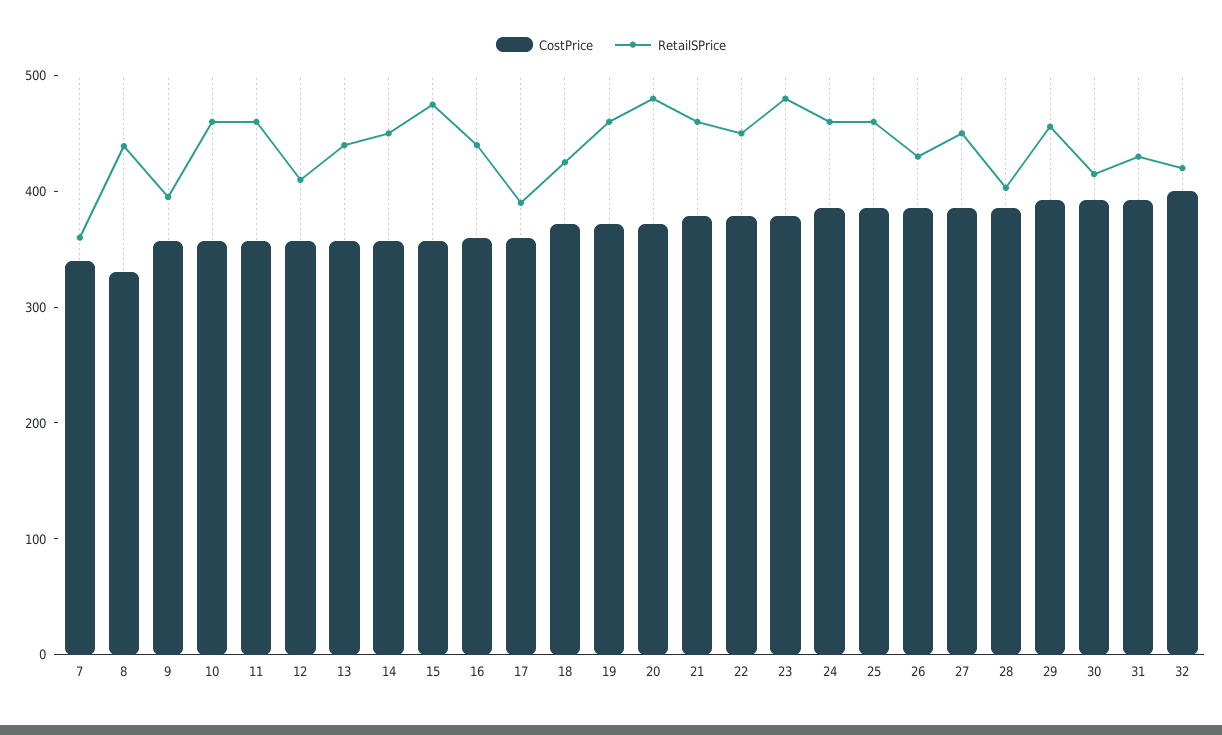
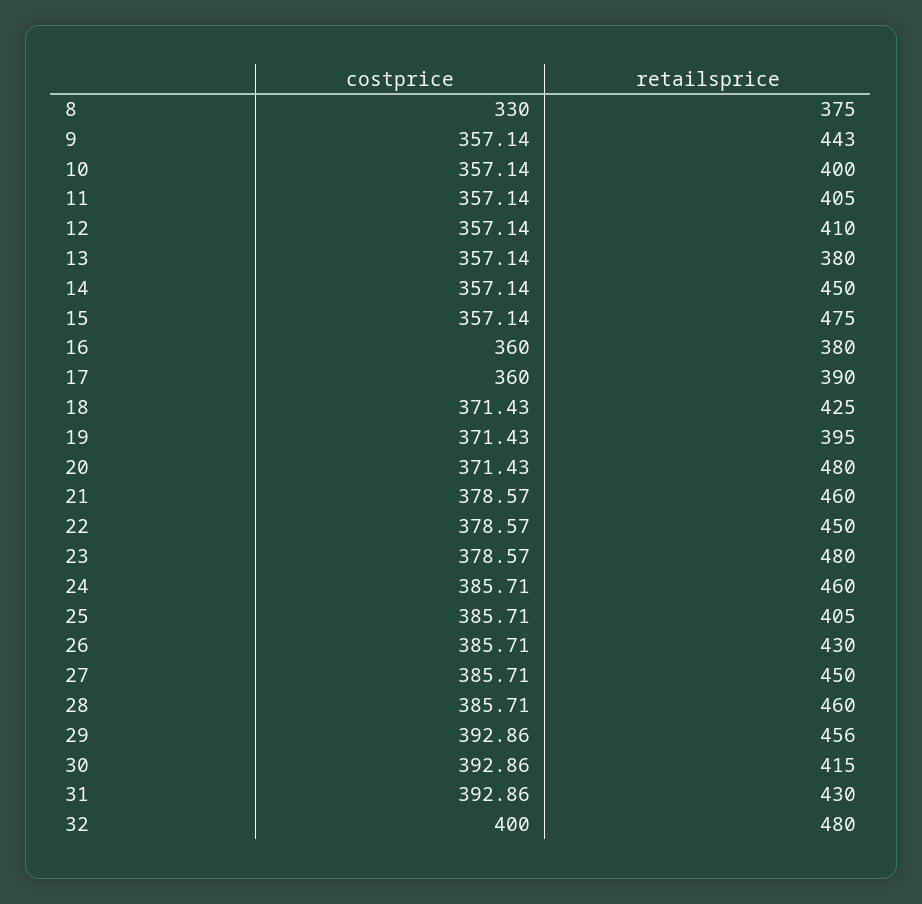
CostPrice, 7: 340 -> none
RetailSPrice, 7: 360 -> none
RetailSPrice, 8: 440 -> 375
RetailSPrice, 9: 400 -> 443
RetailSPrice, 10: 460 -> 400
RetailSPrice, 11: 460 -> 405
RetailSPrice, 13: 440 -> 380
RetailSPrice, 16: 440 -> 380
RetailSPrice, 19: 460 -> 395
RetailSPrice, 25: 460 -> 405
RetailSPrice, 28: 400 -> 460
RetailSPrice, 32: 420 -> 480

